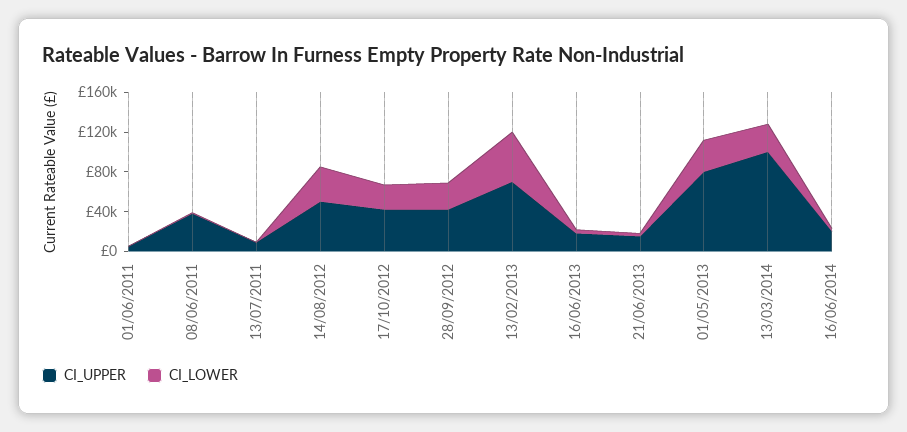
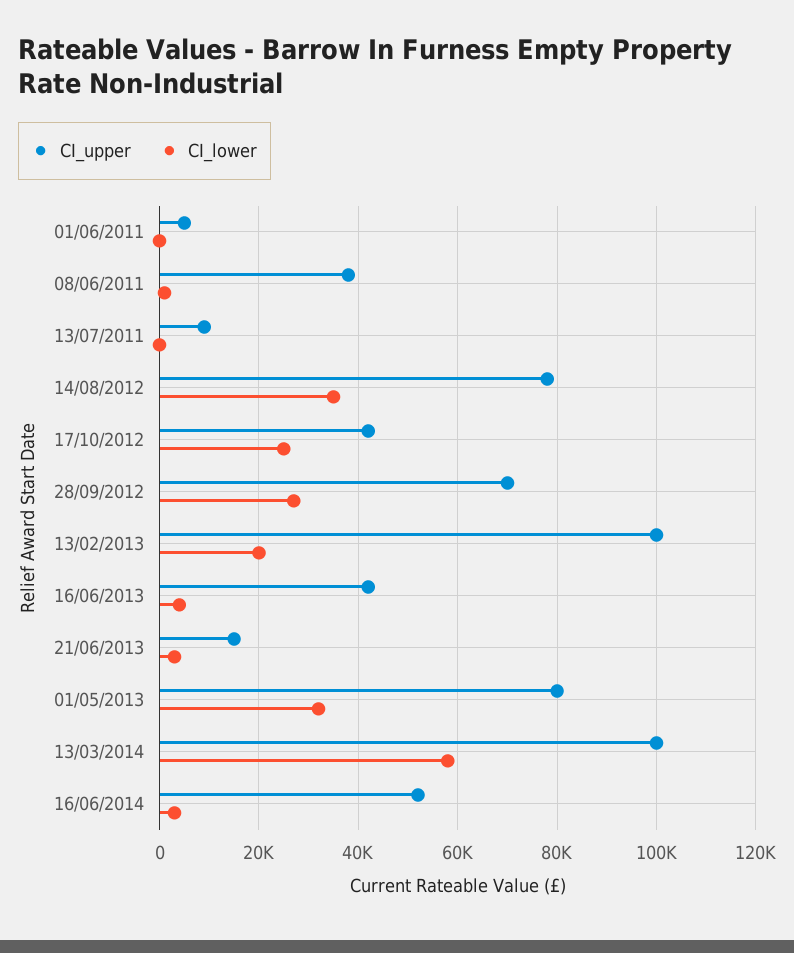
CI_UPPER, 14/08/2012: 50000 -> 78000
CI_UPPER, 28/09/2012: 40000 -> 70000
CI_UPPER, 13/02/2013: 70000 -> 100000
CI_LOWER, 13/02/2013: 50000 -> 20000
CI_UPPER, 16/06/2013: 20000 -> 42000
CI_LOWER, 13/03/2014: 30000 -> 58000
CI_UPPER, 16/06/2014: 20000 -> 52000

